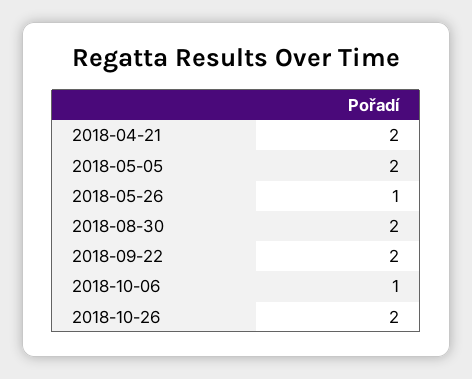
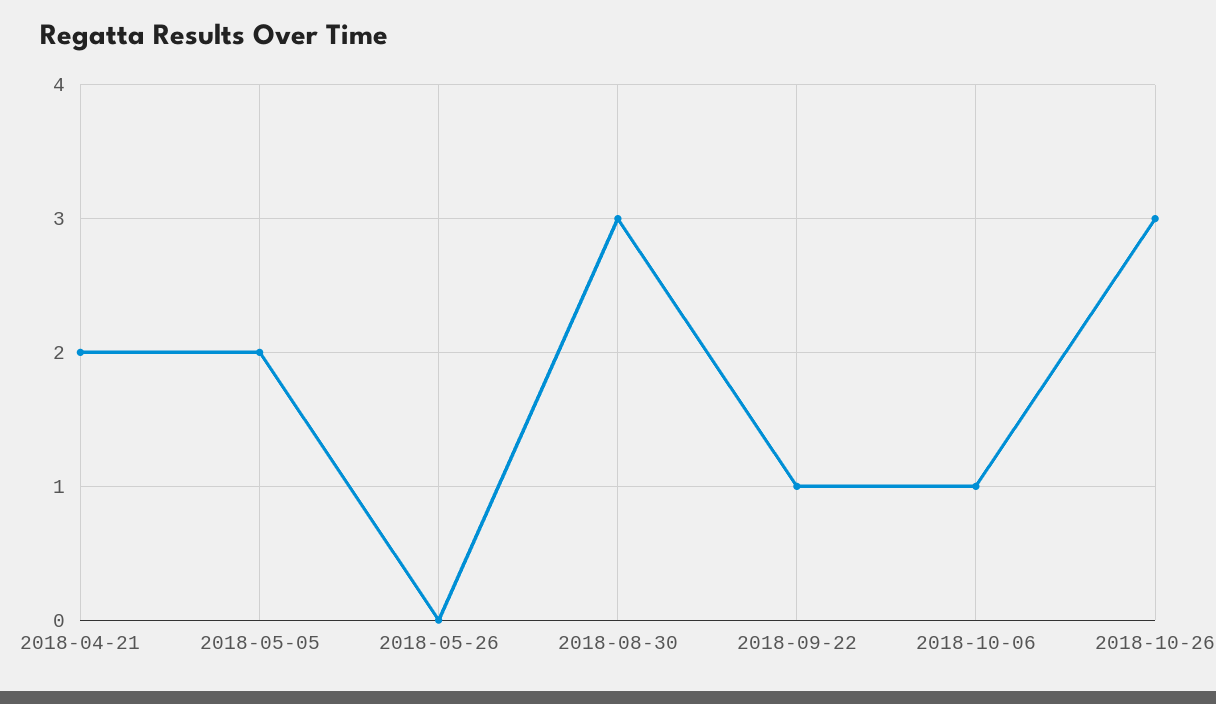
2018-05-26: 1 -> 0
2018-08-30: 2 -> 3
2018-09-22: 2 -> 1
2018-10-26: 2 -> 3

